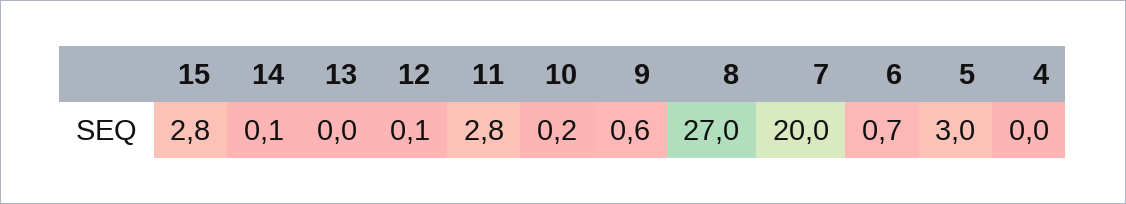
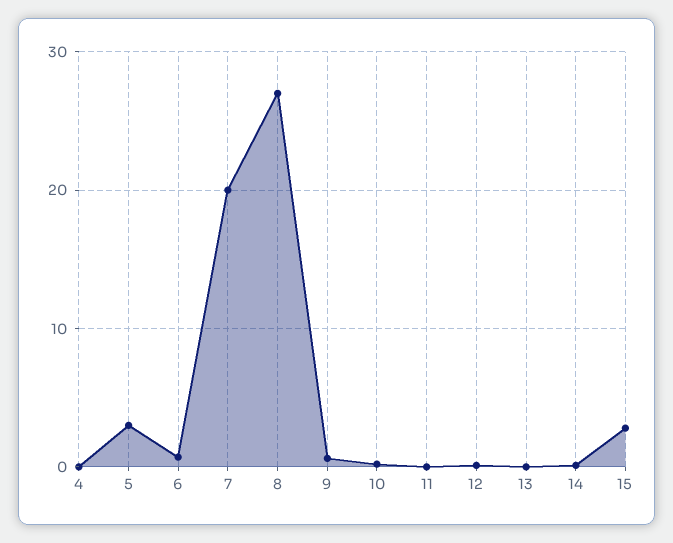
11: 2.8 -> 0

